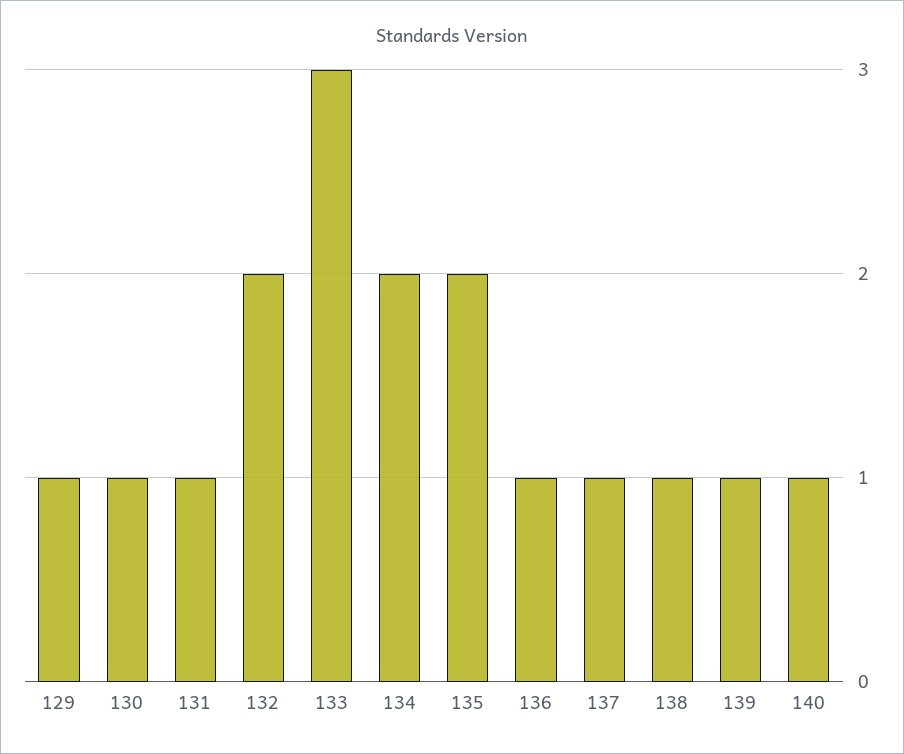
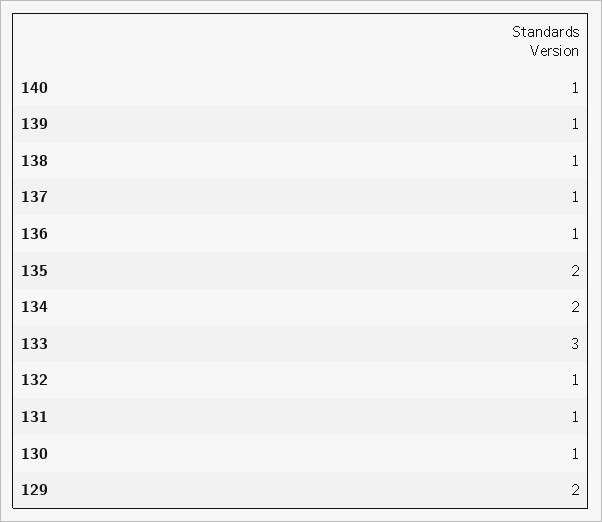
129: 1 -> 2
132: 2 -> 1

